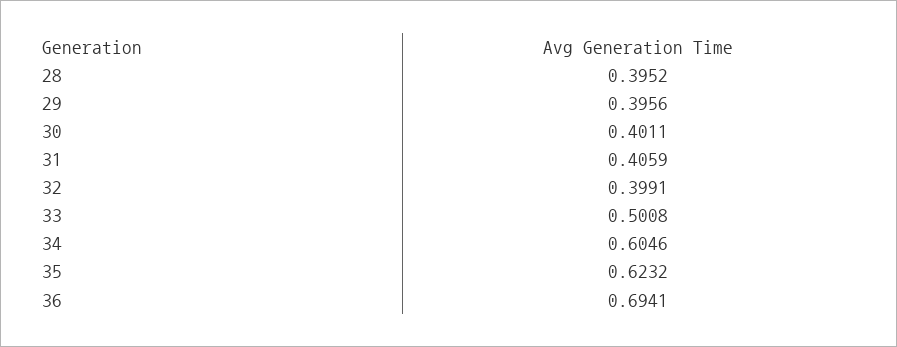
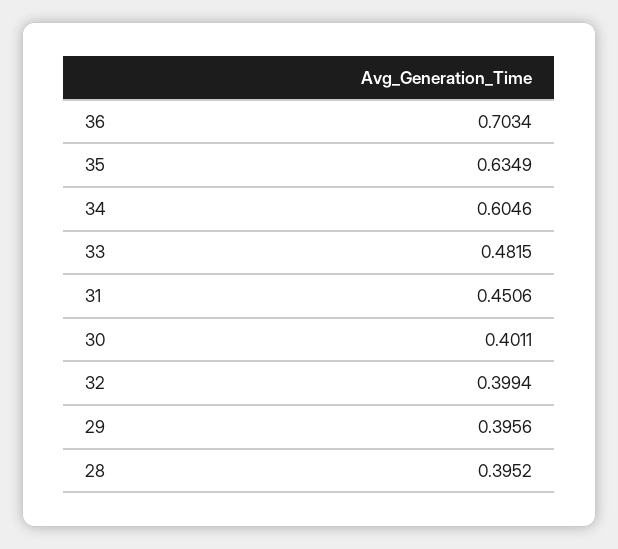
31: 0.4059 -> 0.4506
32: 0.3991 -> 0.3994
33: 0.5008 -> 0.4815
35: 0.6232 -> 0.6349
36: 0.6941 -> 0.7034

